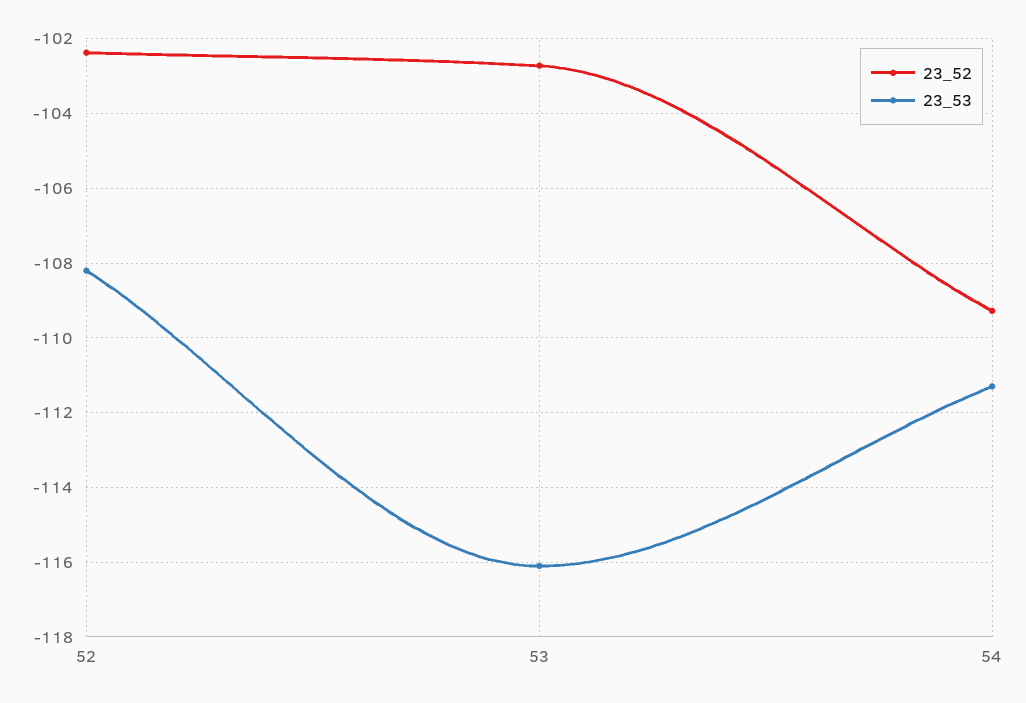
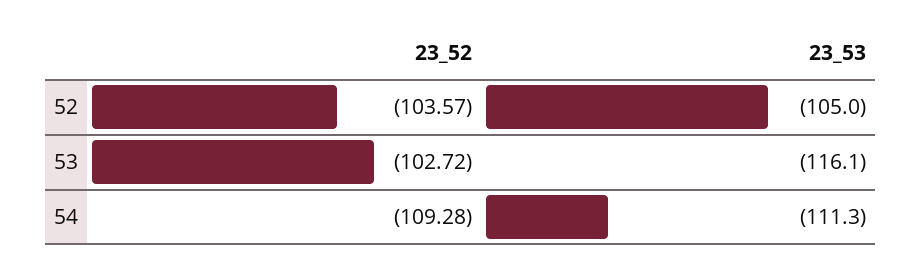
23_52, 52: -102.4 -> -103.57
23_53, 52: -108.2 -> -105

